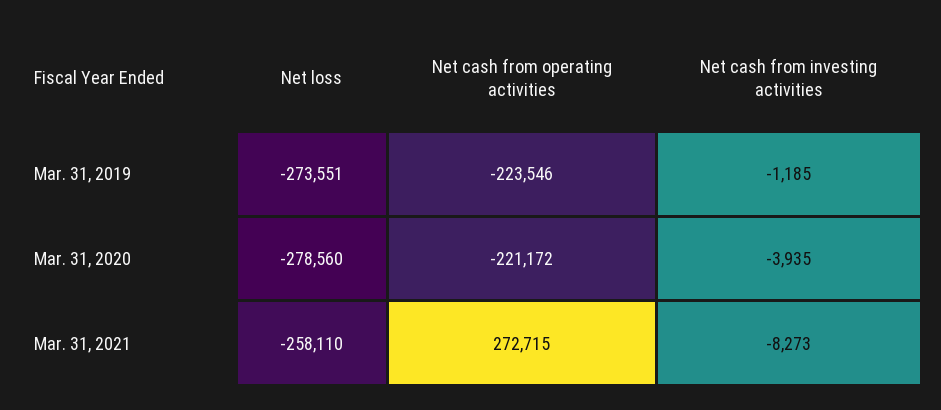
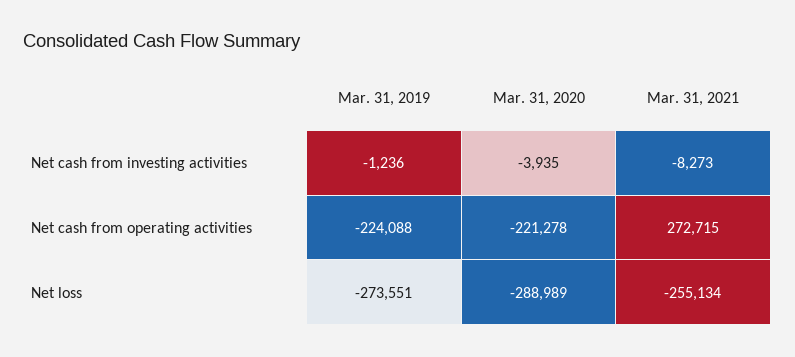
Net cash from operating activities, Mar. 31, 2019: -223546 -> -224088
Net cash from investing activities, Mar. 31, 2019: -1185 -> -1236
Net loss, Mar. 31, 2020: -278560 -> -288989
Net cash from operating activities, Mar. 31, 2020: -221172 -> -221278
Net loss, Mar. 31, 2021: -258110 -> -255134

